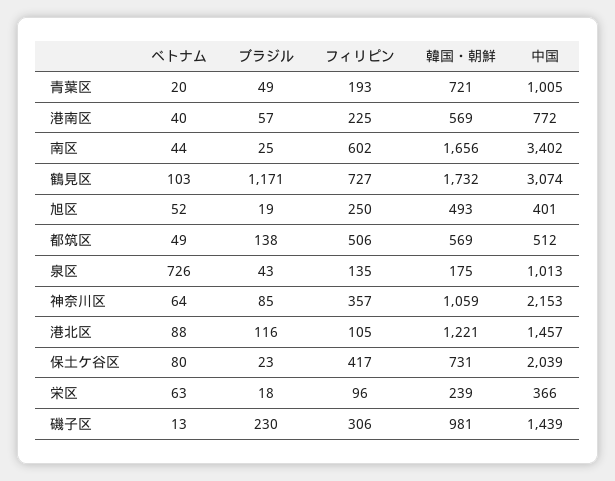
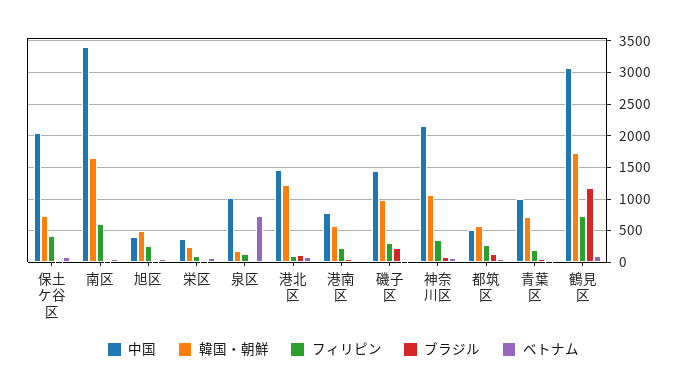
フィリピン, 都筑区: 506 -> 300

